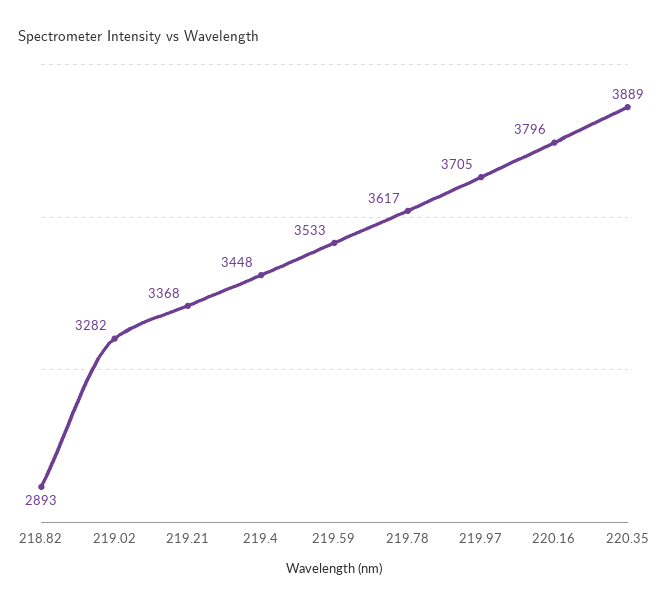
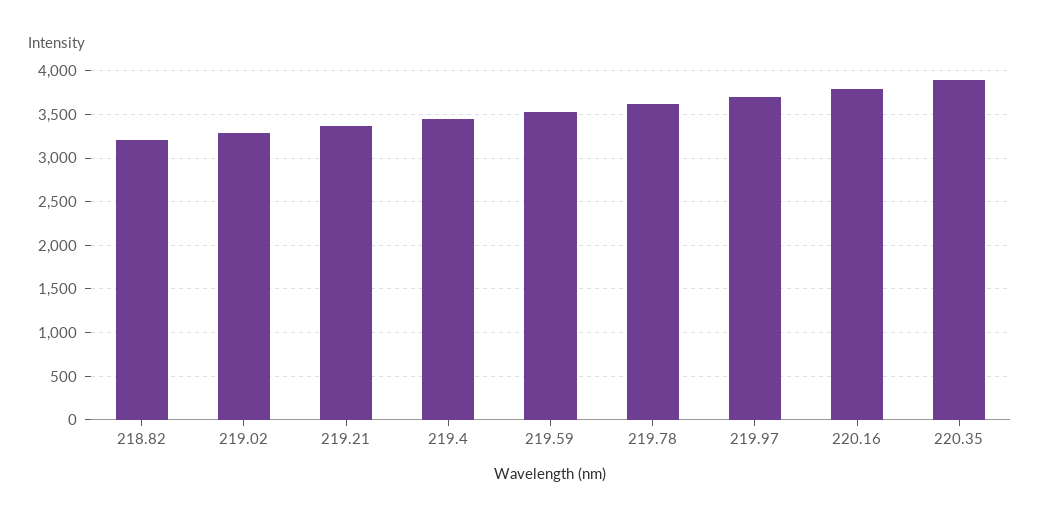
218.82: 2893 -> 3200

